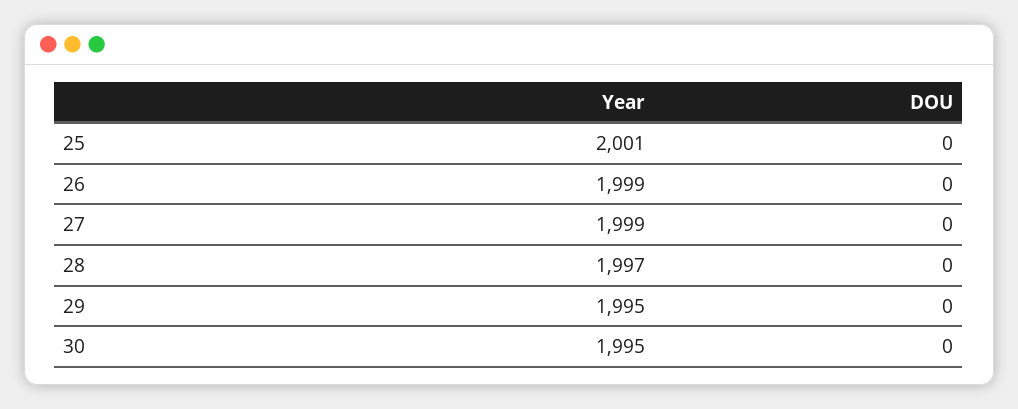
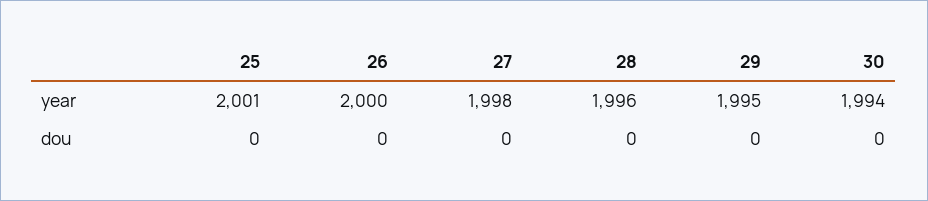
Year, 26: 1999 -> 2000
Year, 27: 1999 -> 1998
Year, 28: 1997 -> 1996
Year, 30: 1995 -> 1994

